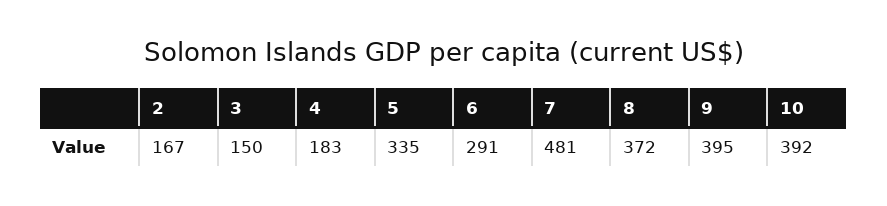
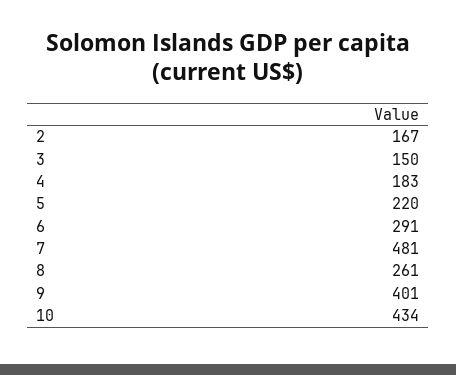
5: 335 -> 220
8: 372 -> 261
9: 395 -> 401
10: 392 -> 434

